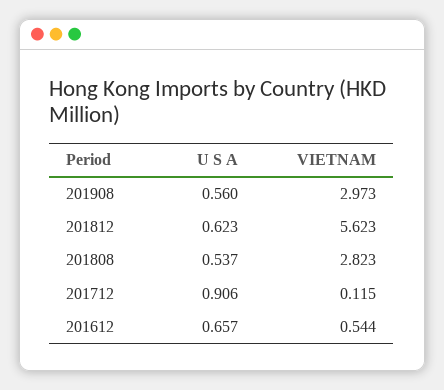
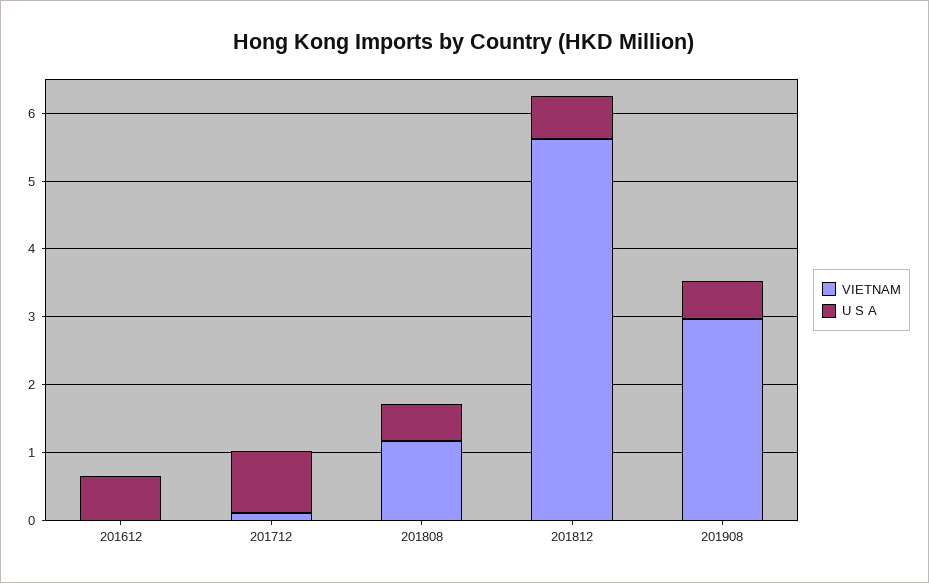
VIETNAM, 201808: 2.823 -> 1.2
VIETNAM, 201612: 0.544 -> 0

